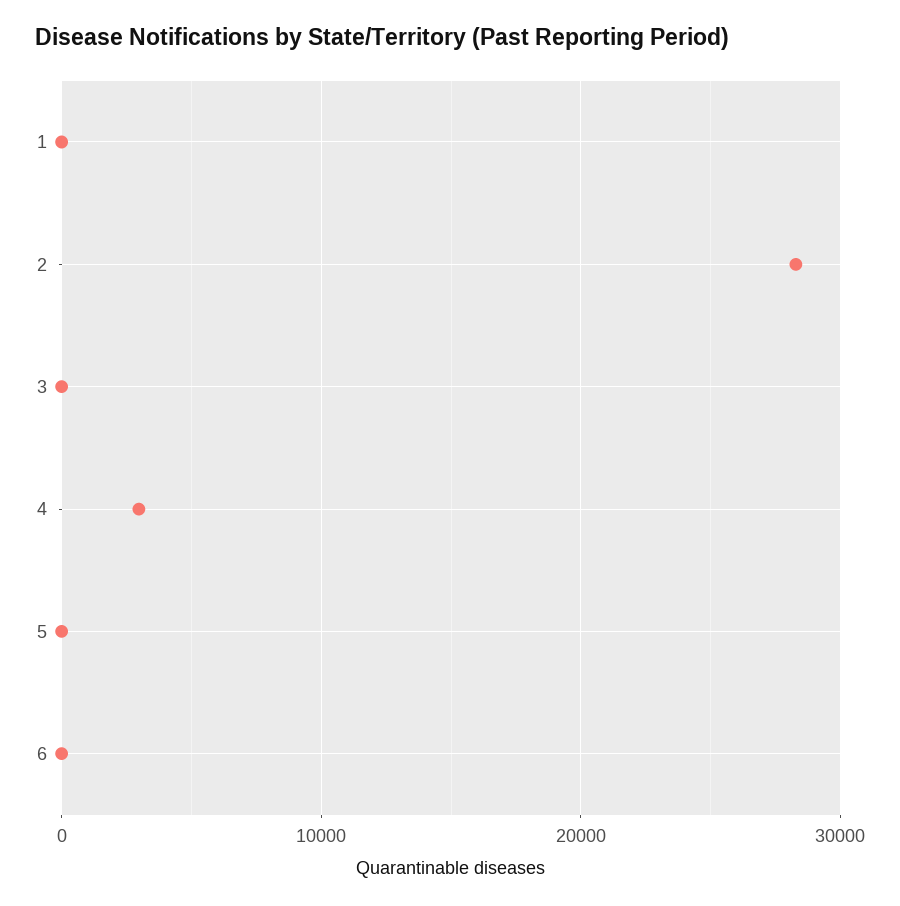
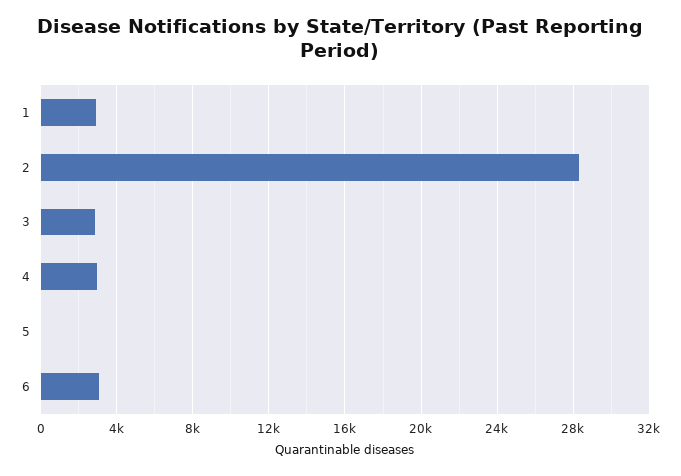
1: 0 -> 3000
3: 0 -> 3000
6: 0 -> 3000

